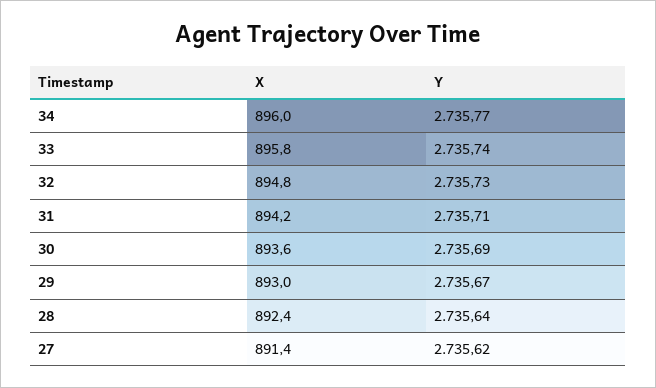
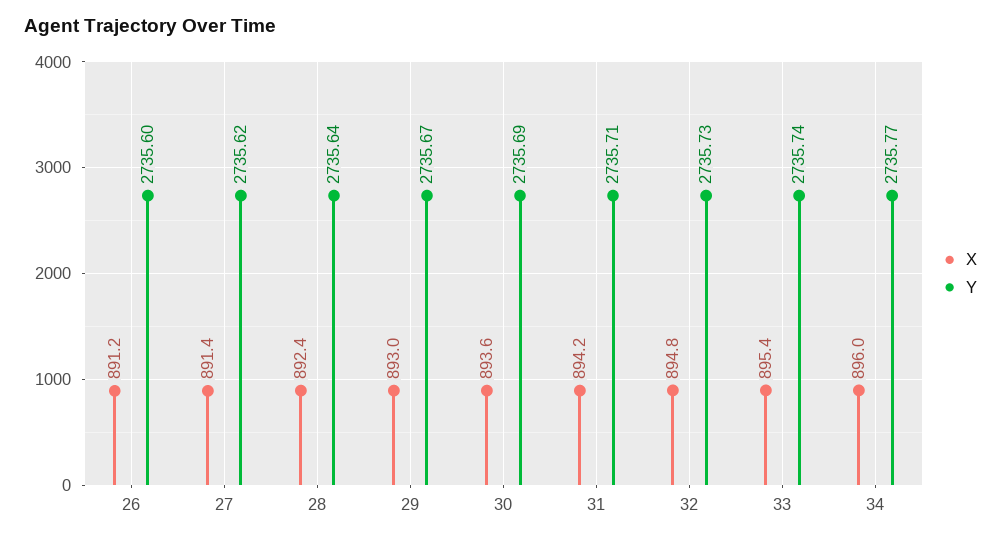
X, 33: 895.8 -> 895.4
X, 26: none -> 891.2
Y, 26: none -> 2735.6

